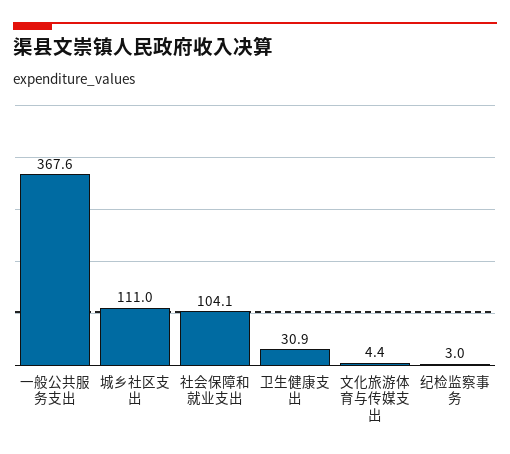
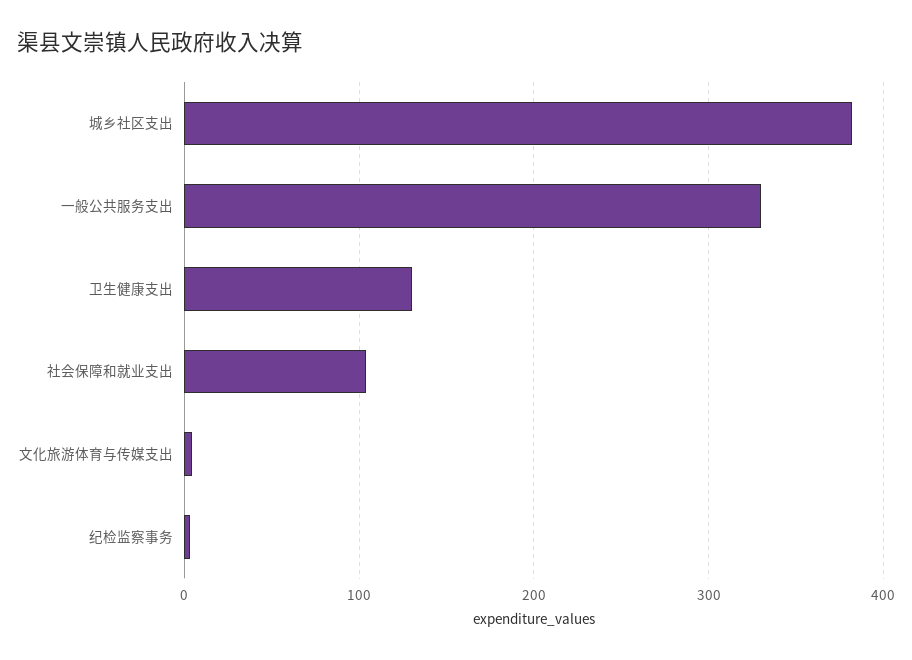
一般公共服务支出: 367.6 -> 330
城乡社区支出: 111 -> 380
卫生健康支出: 30.9 -> 130

